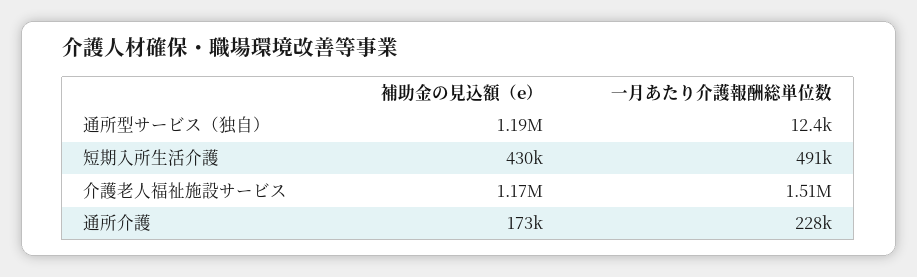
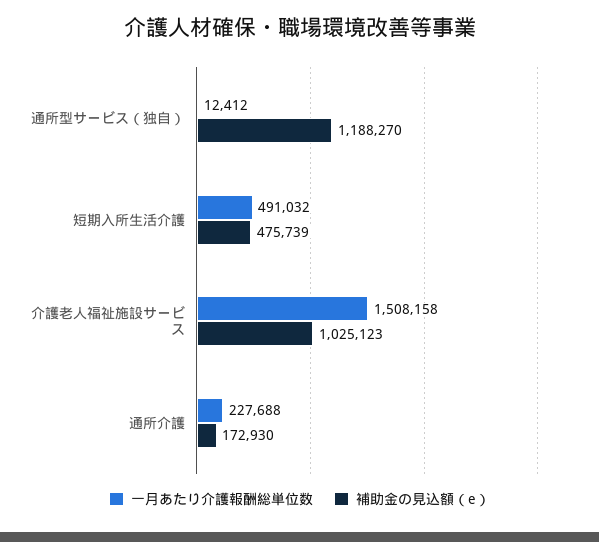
補助金の見込額（e）, 短期入所生活介護: 430000 -> 475739
補助金の見込額（e）, 介護老人福祉施設サービス: 1170000 -> 1025123

